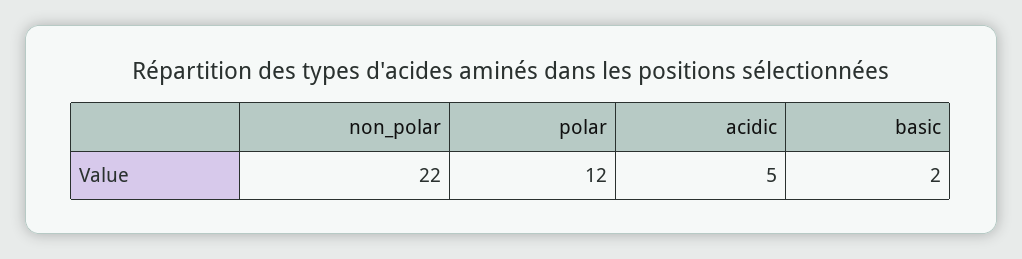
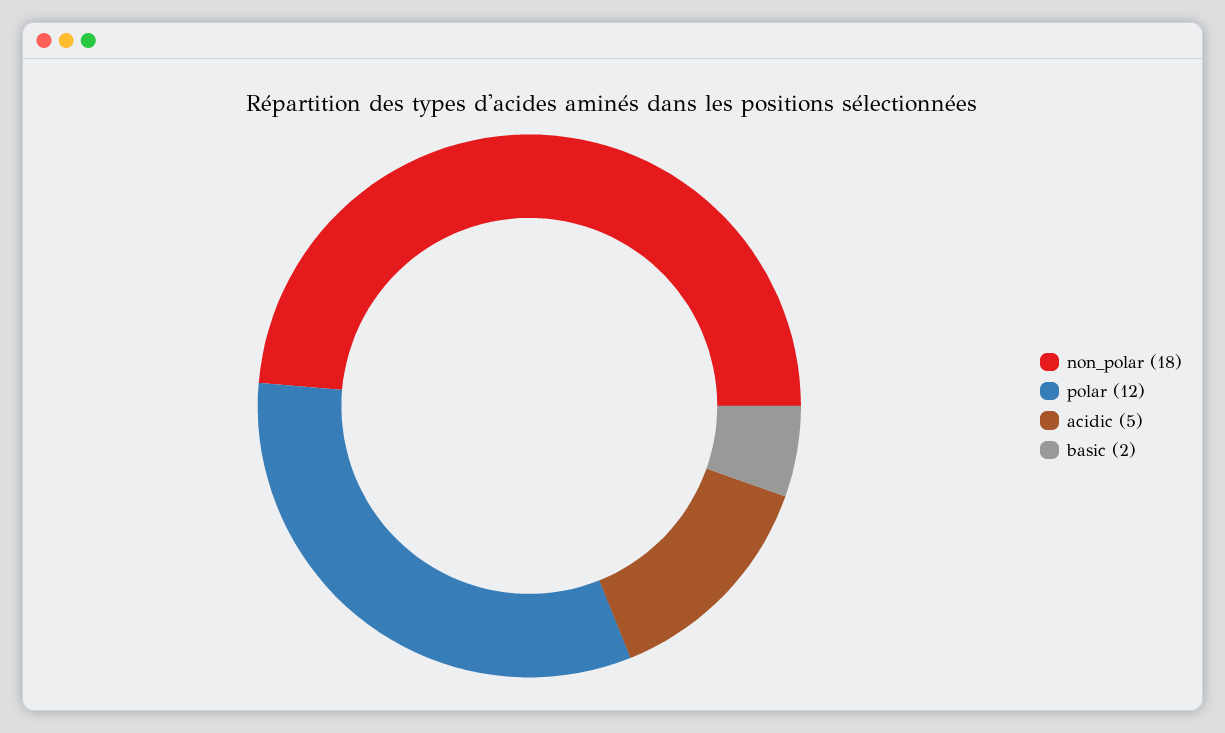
non_polar: 22 -> 18

